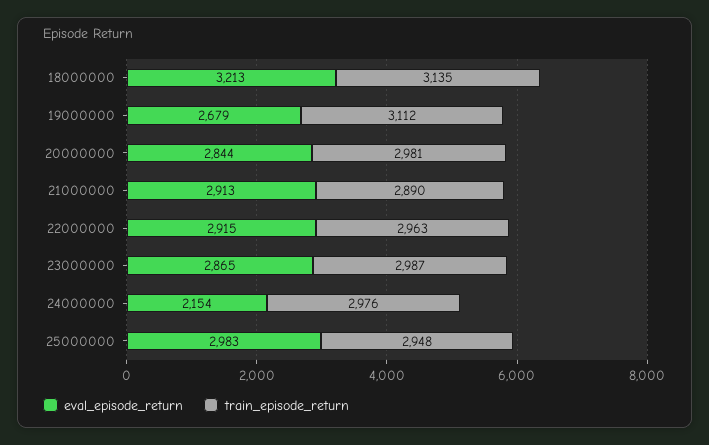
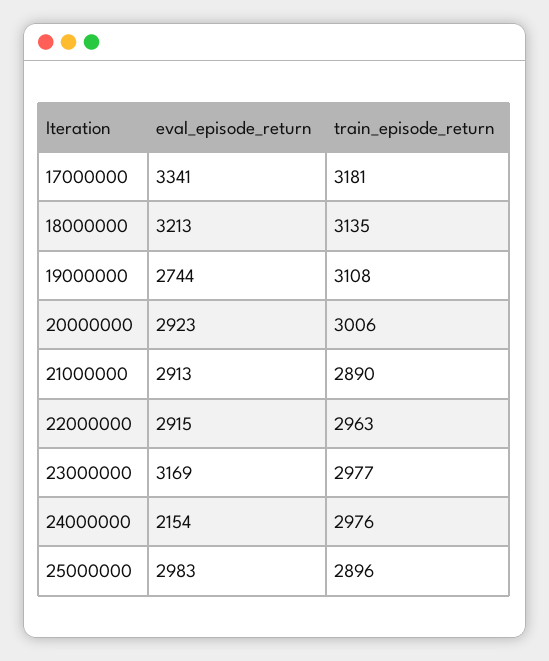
eval_episode_return, 19000000: 2679 -> 2744
train_episode_return, 19000000: 3112 -> 3108
eval_episode_return, 20000000: 2844 -> 2923
train_episode_return, 20000000: 2981 -> 3006
eval_episode_return, 23000000: 2865 -> 3169
train_episode_return, 23000000: 2987 -> 2977
train_episode_return, 25000000: 2948 -> 2896
eval_episode_return, 17000000: none -> 3341
train_episode_return, 17000000: none -> 3181

